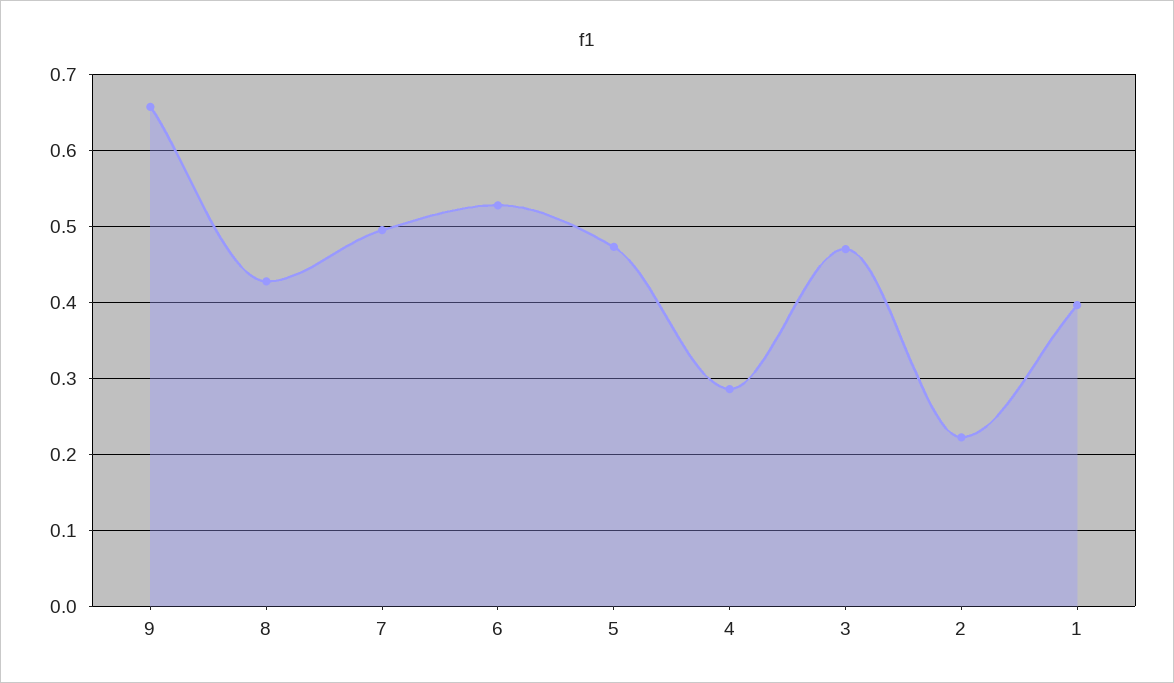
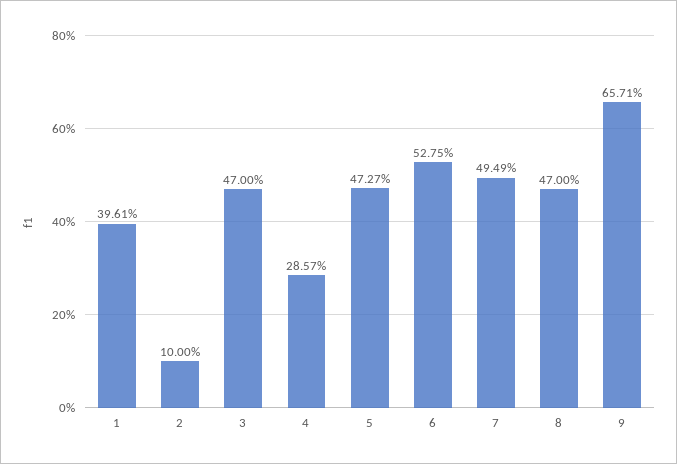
8: 0.43 -> 0.47
2: 0.22 -> 0.1

